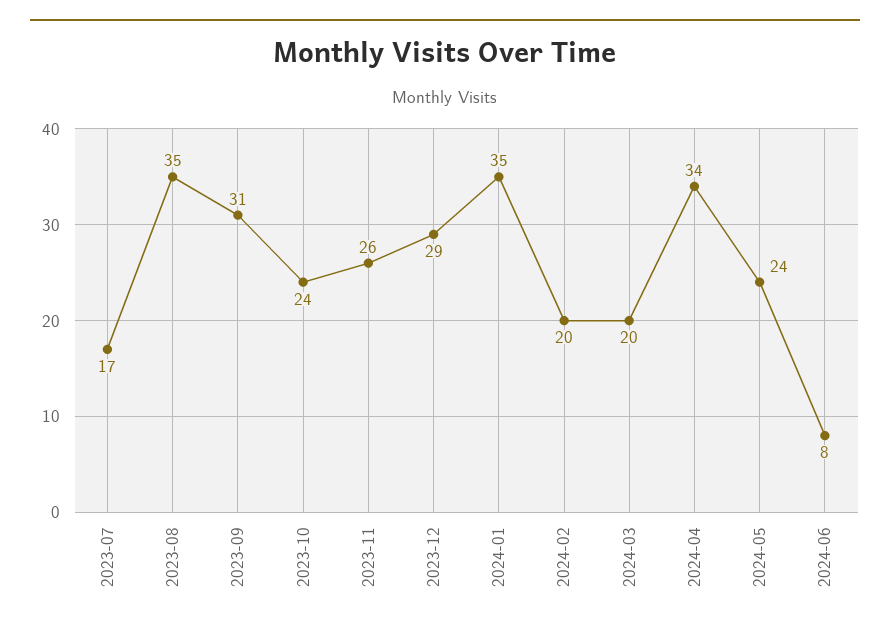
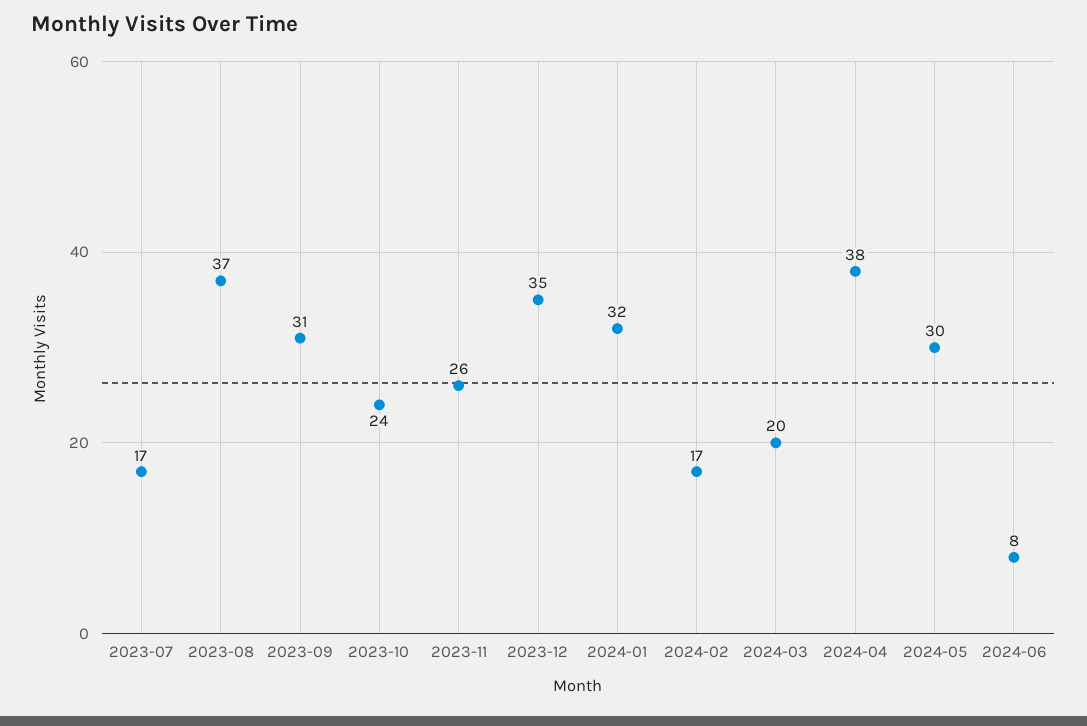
2023-08: 35 -> 37
2023-12: 29 -> 35
2024-01: 35 -> 32
2024-02: 20 -> 17
2024-04: 34 -> 38
2024-05: 24 -> 30

